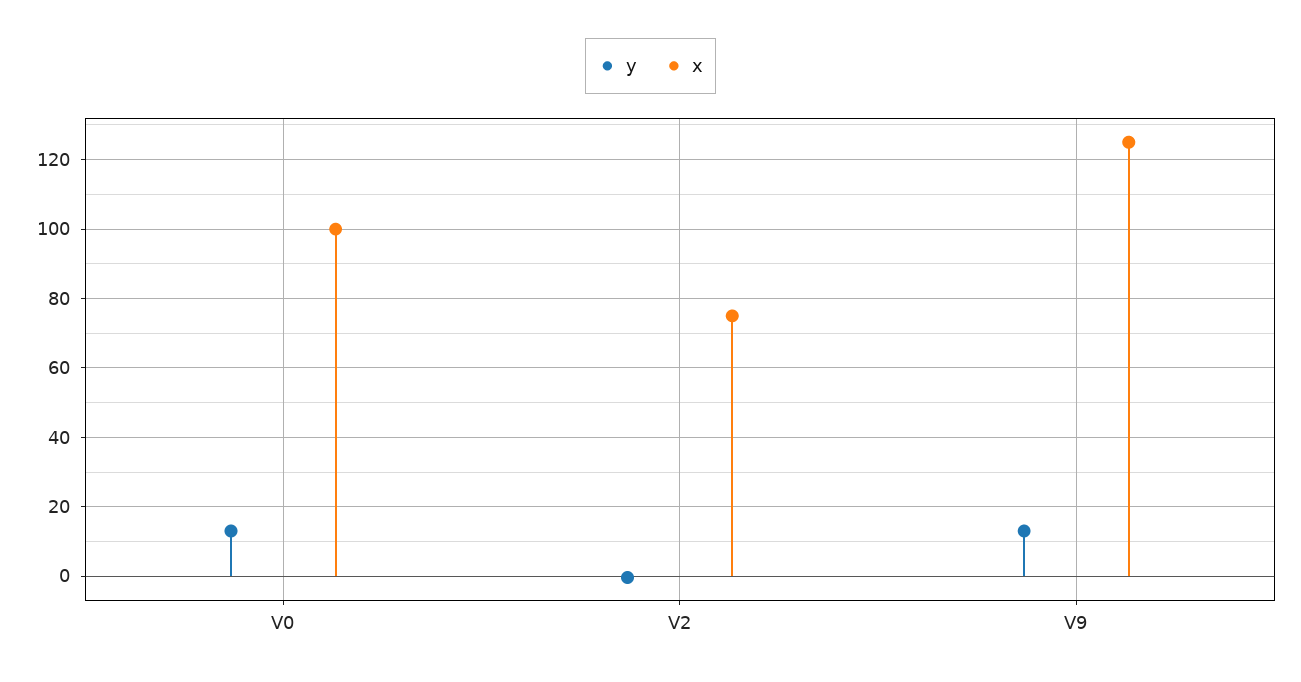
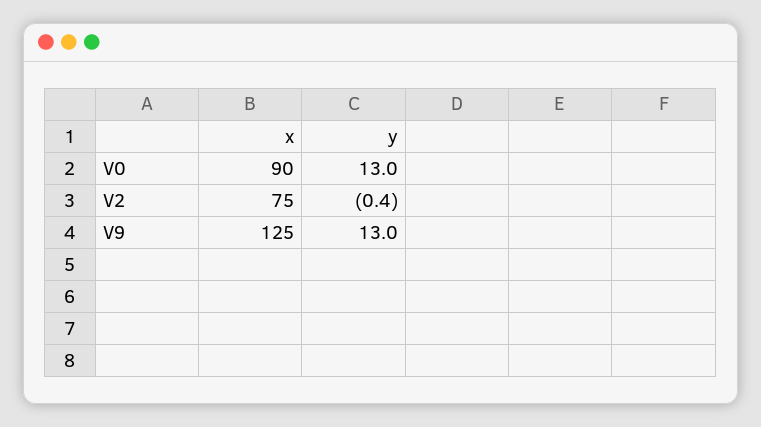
x, V0: 100 -> 90

